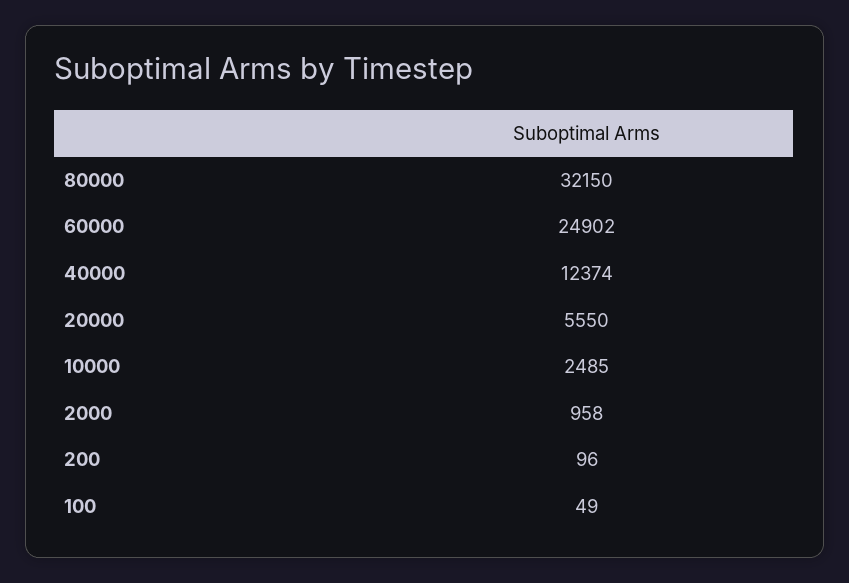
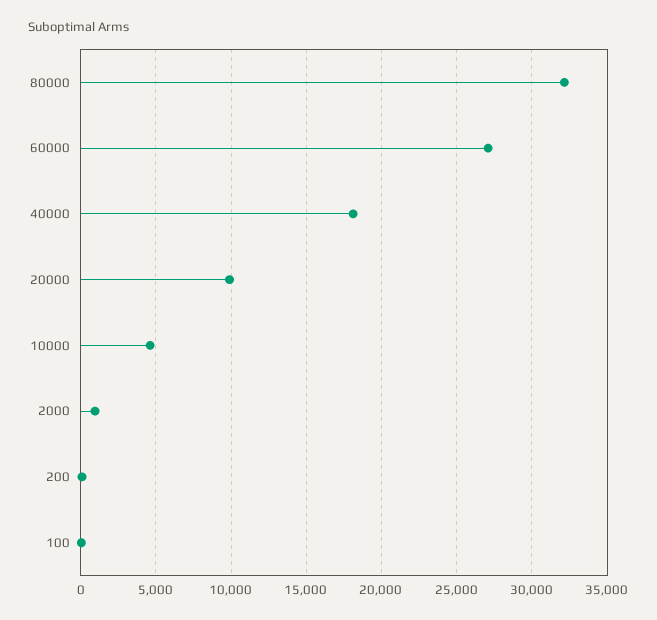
60000: 24902 -> 27000
40000: 12374 -> 18000
20000: 5550 -> 10000
10000: 2485 -> 4500

